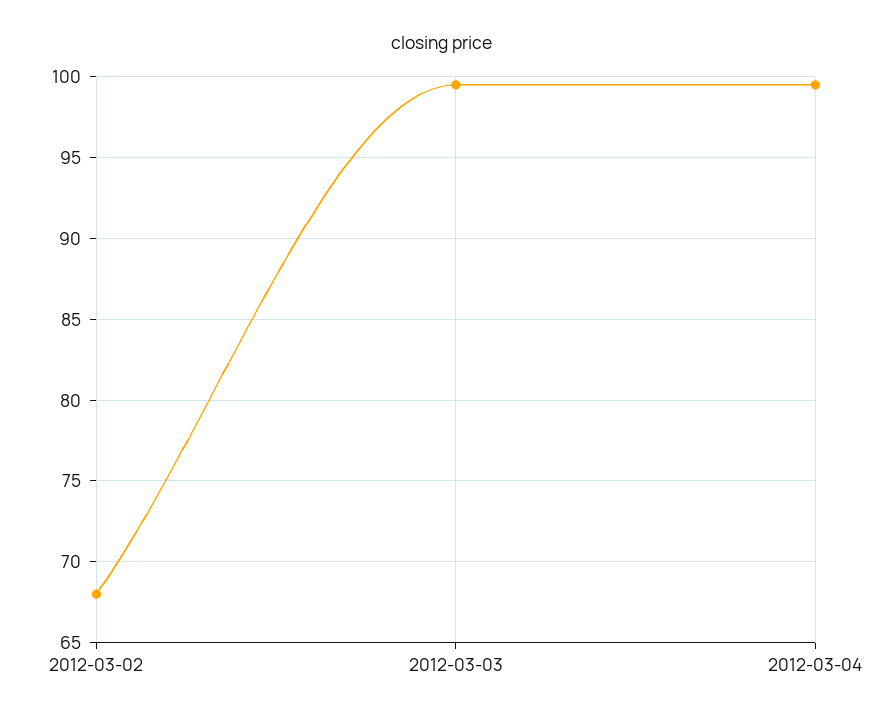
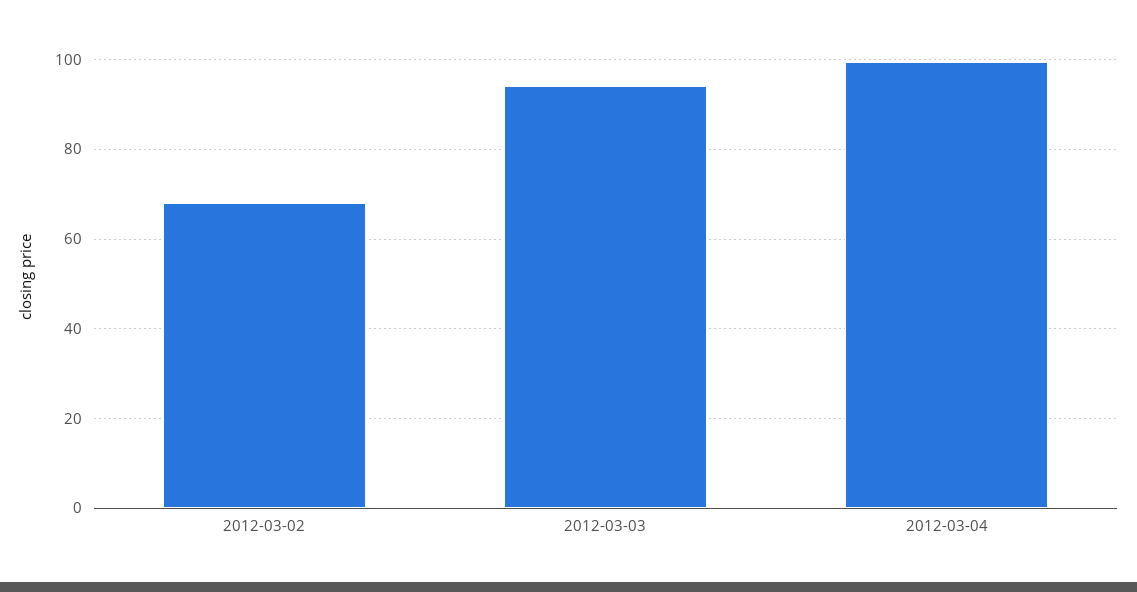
2012-03-03: 99.5 -> 94

